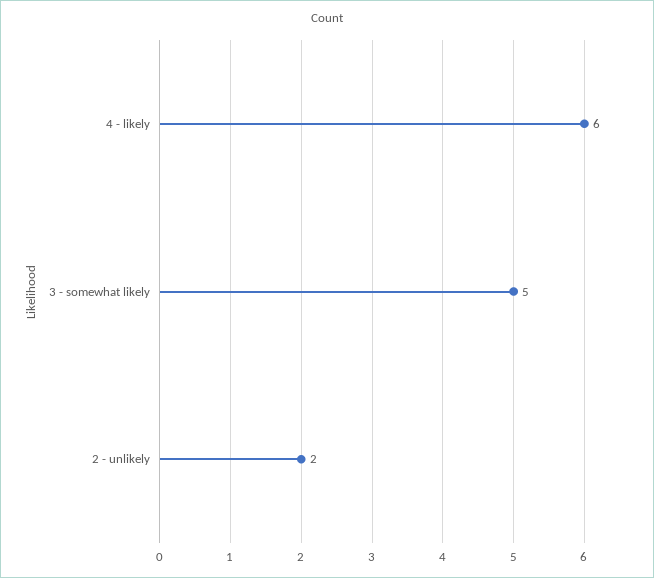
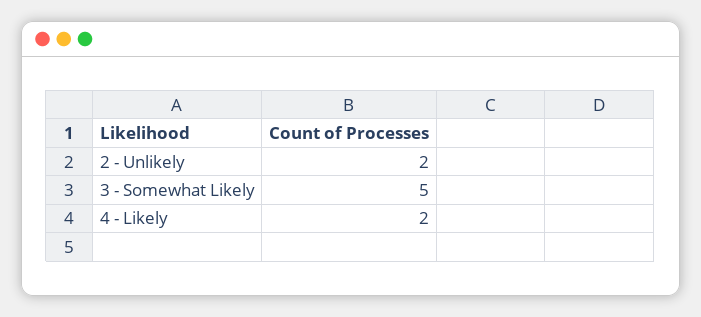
4 - likely: 6 -> 2

